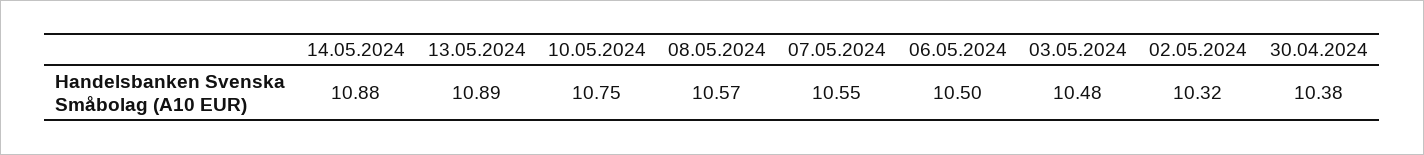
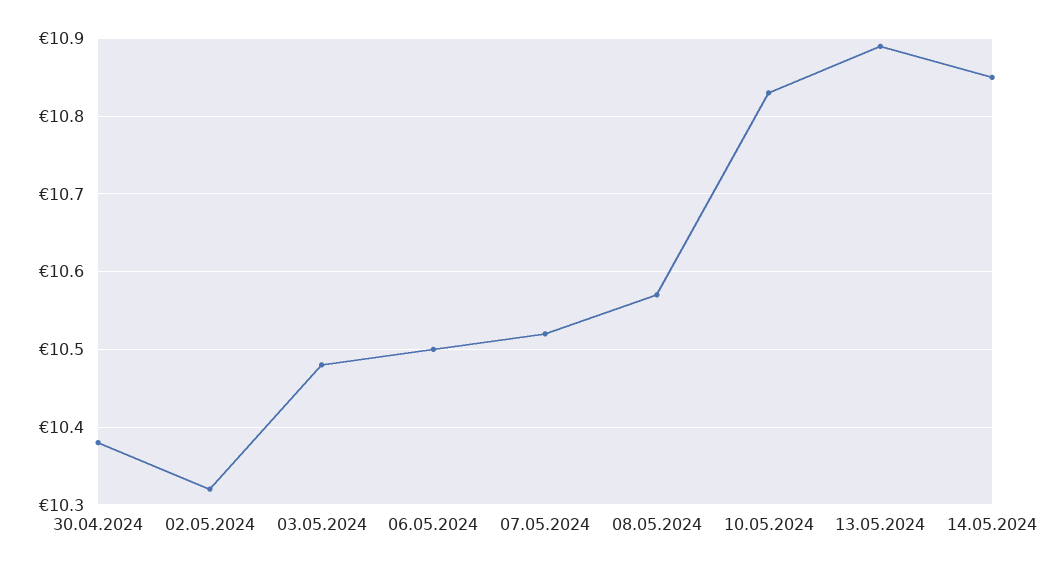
14.05.2024: 10.88 -> 10.85
10.05.2024: 10.75 -> 10.83
07.05.2024: 10.55 -> 10.52

